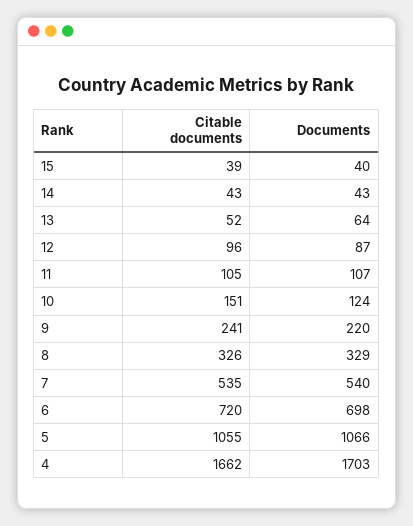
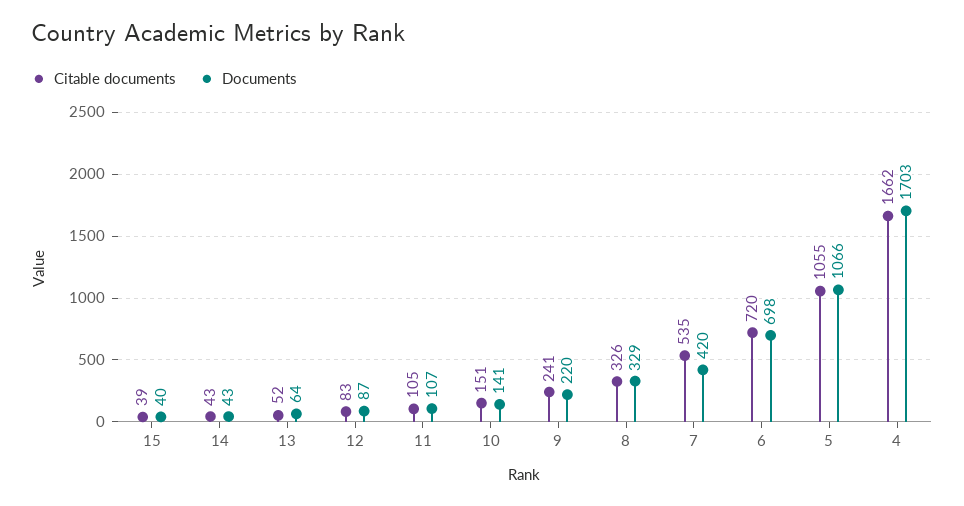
Citable documents, 12: 96 -> 83
Documents, 10: 124 -> 141
Documents, 7: 540 -> 420

